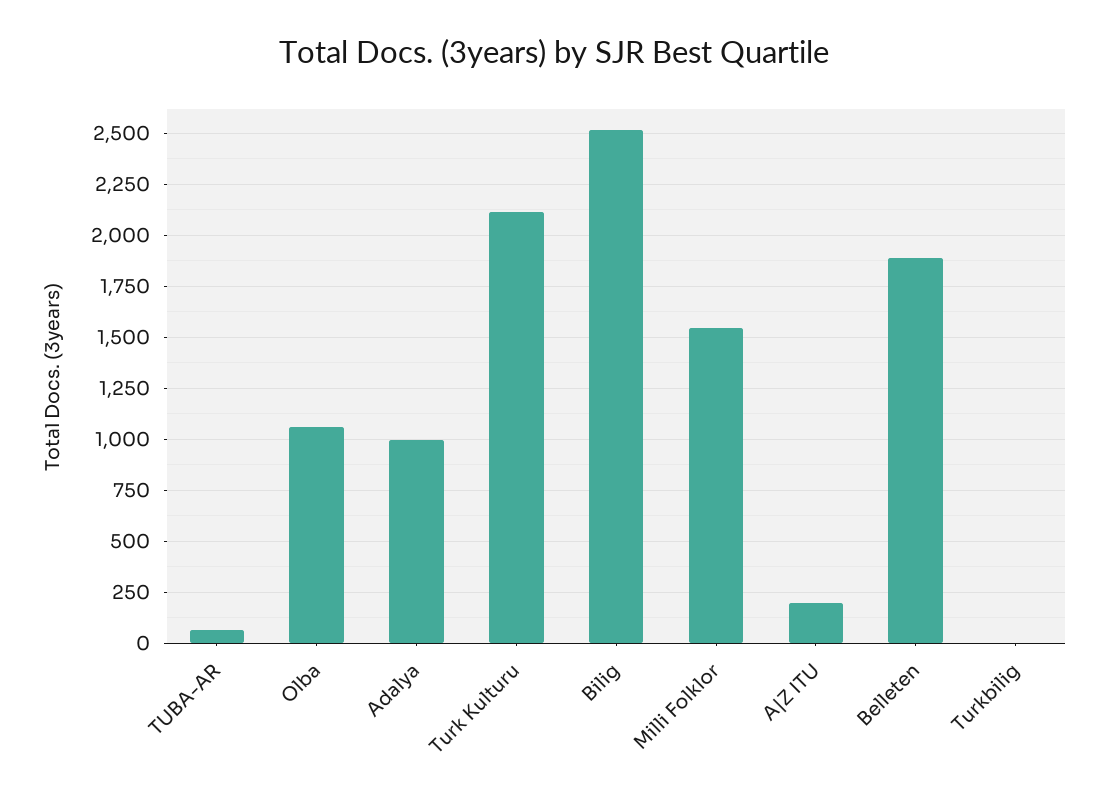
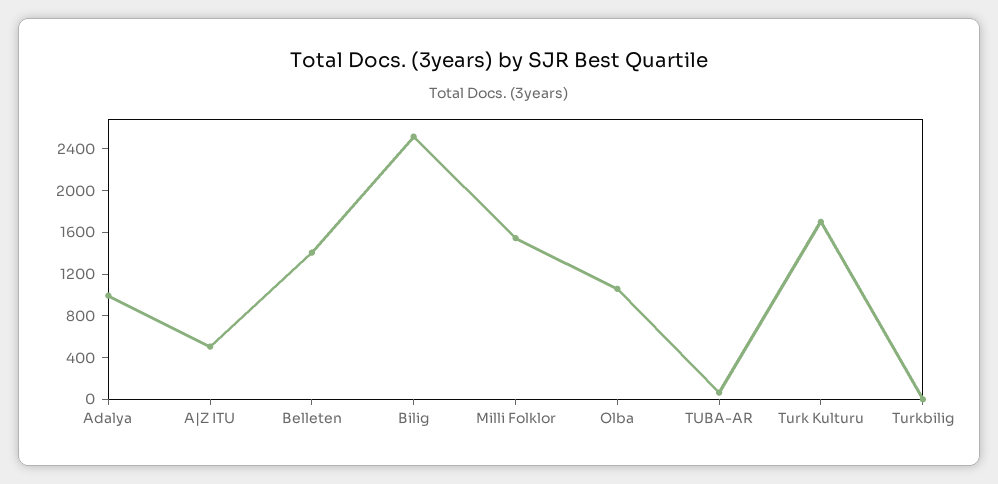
Turk Kulturu: 2100 -> 1700
A|Z ITU: 200 -> 500
Belleten: 1900 -> 1400

